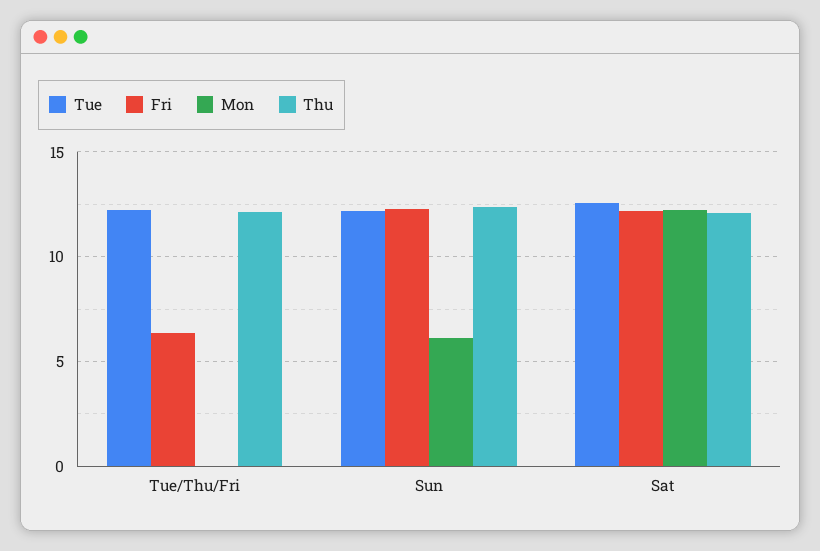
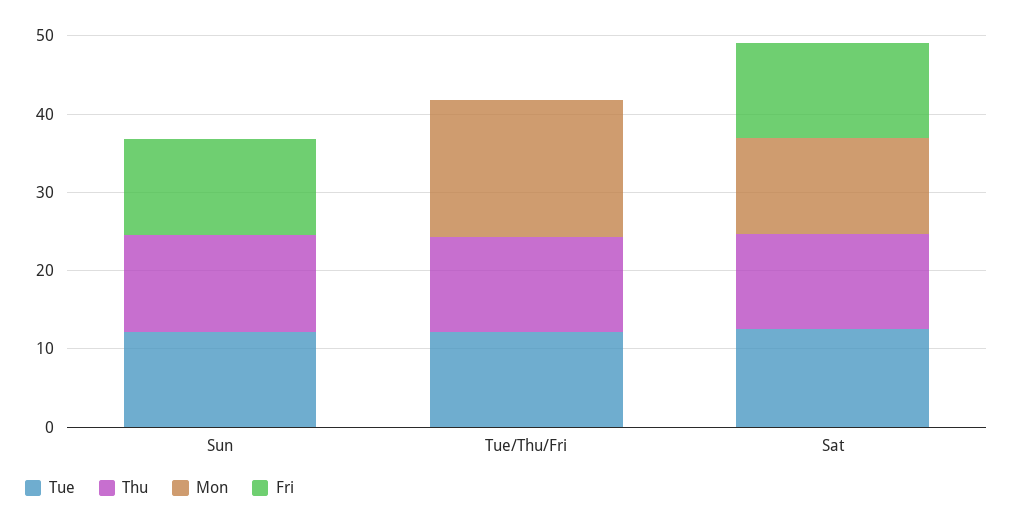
Fri, Tue/Thu/Fri: 6.5 -> 0
Mon, Tue/Thu/Fri: 0 -> 18
Mon, Sun: 6 -> 0

